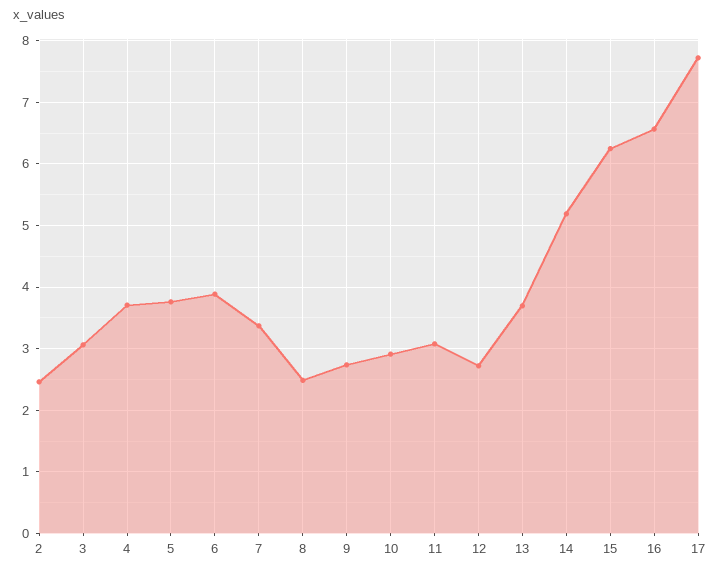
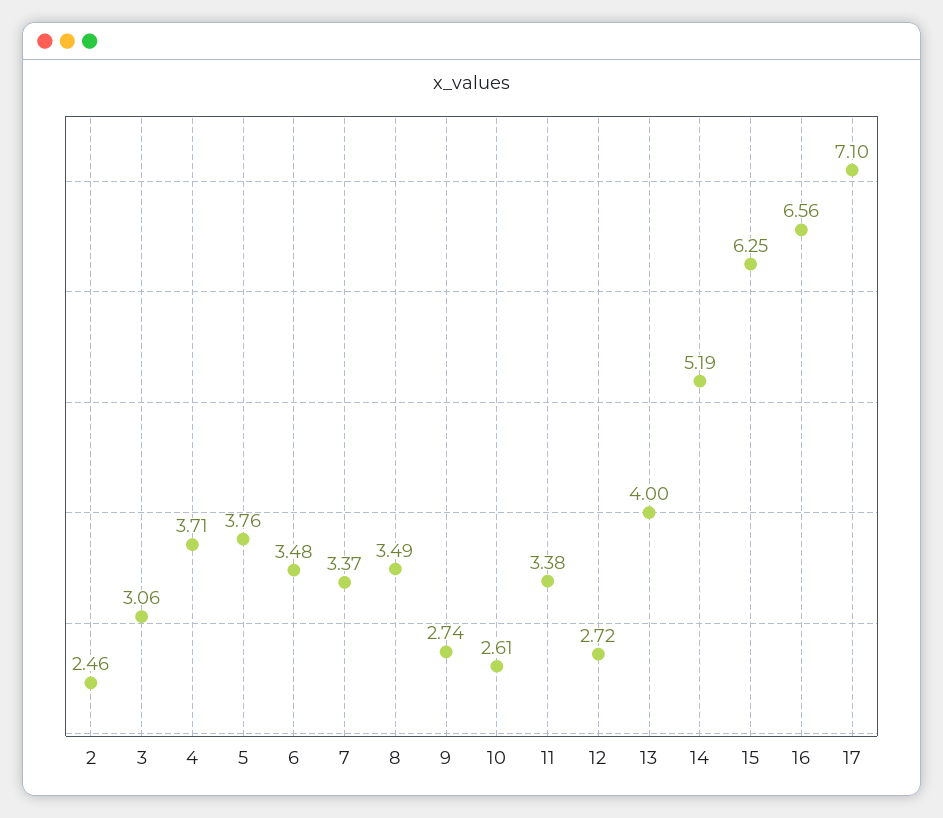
6: 3.9 -> 3.48
8: 2.5 -> 3.49
10: 2.9 -> 2.61
11: 3.1 -> 3.38
13: 3.7 -> 4
17: 7.7 -> 7.1

